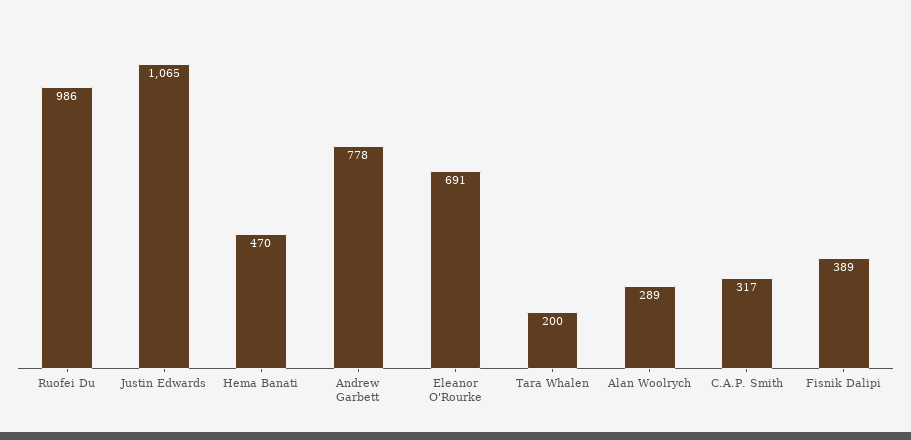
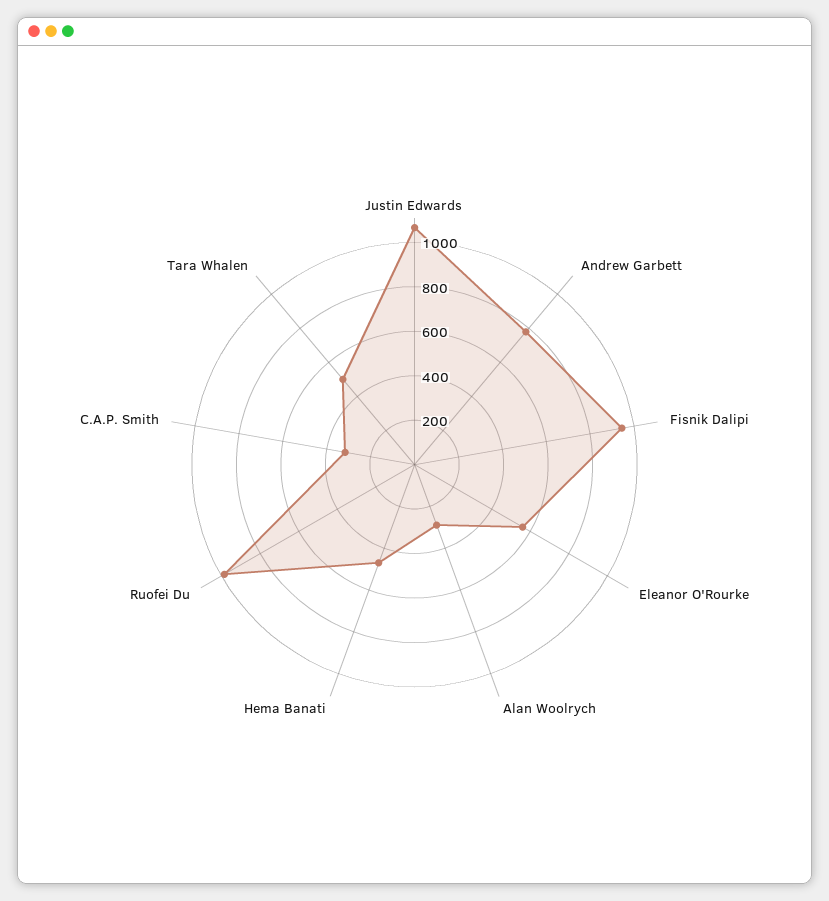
Eleanor O'Rourke: 691 -> 550
Tara Whalen: 200 -> 500
Fisnik Dalipi: 389 -> 950

